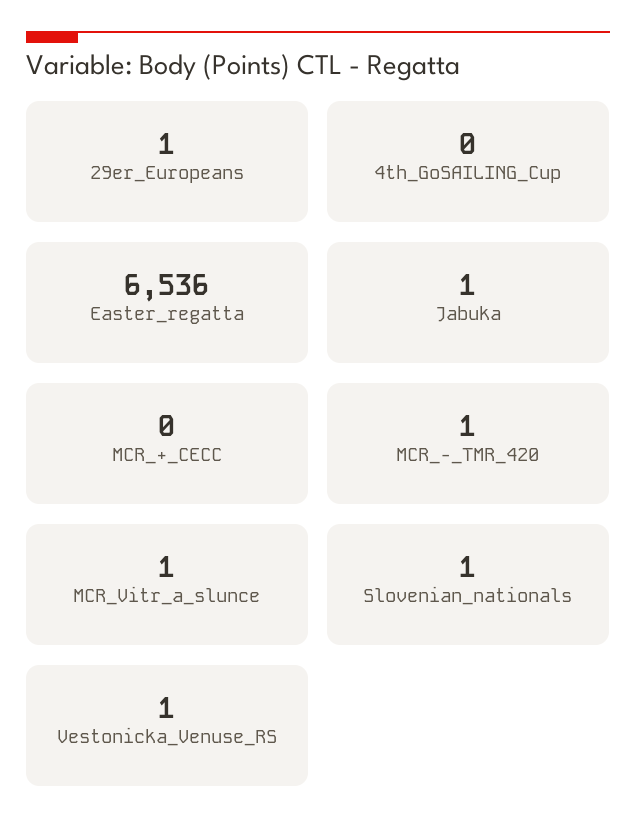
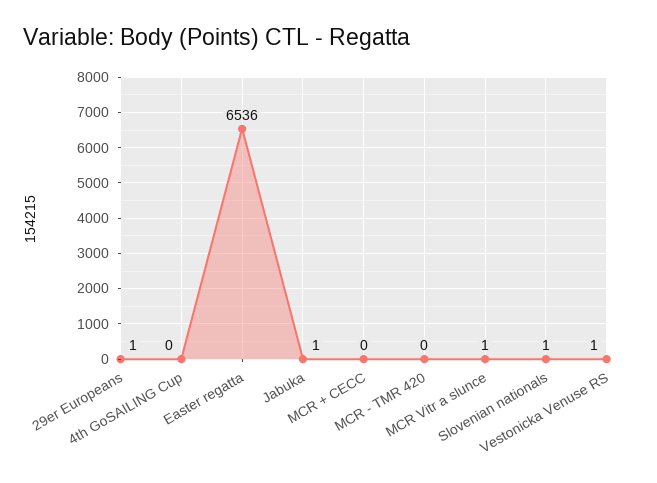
MCR_-_TMR_420: 1 -> 0

